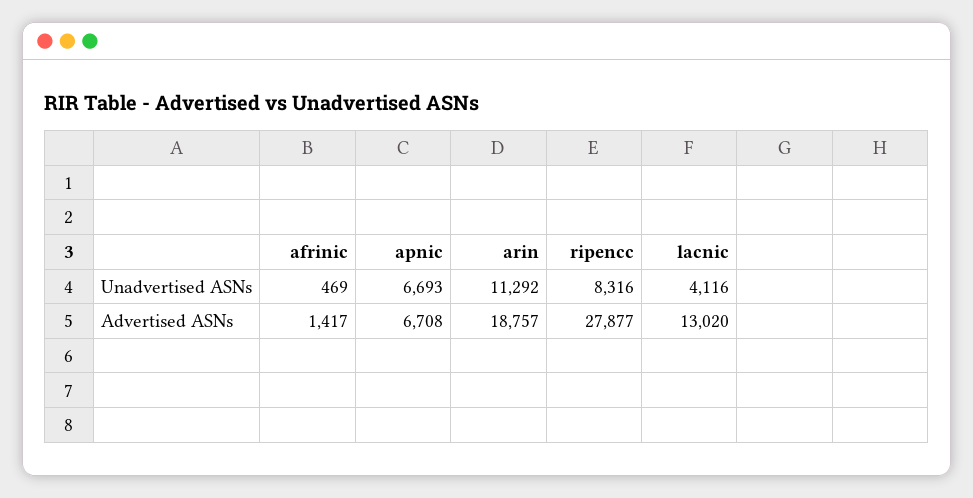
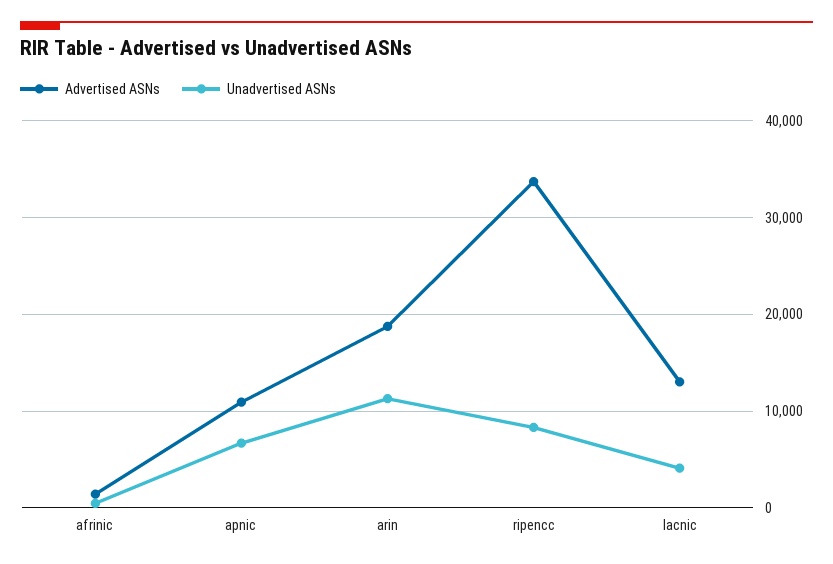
Advertised ASNs, apnic: 6708 -> 11000
Advertised ASNs, ripencc: 27877 -> 34000

